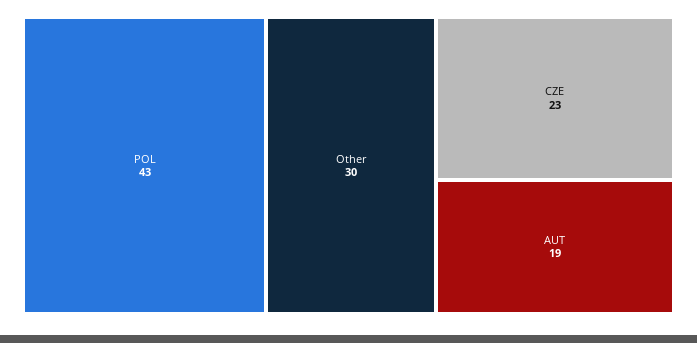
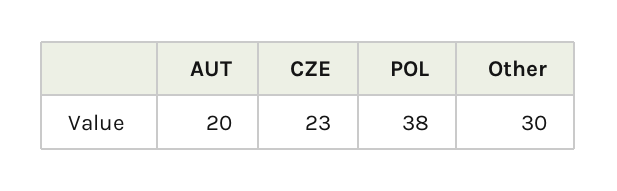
POL: 43 -> 38
AUT: 19 -> 20

